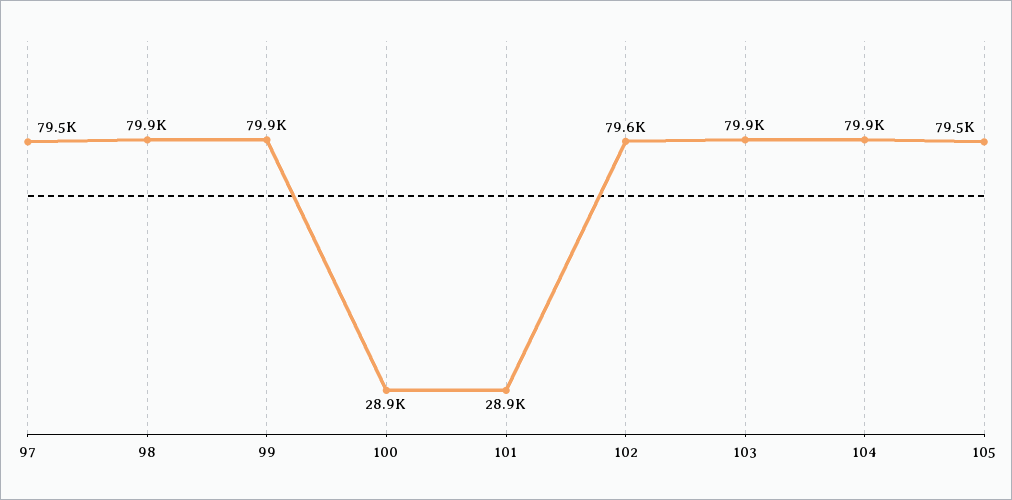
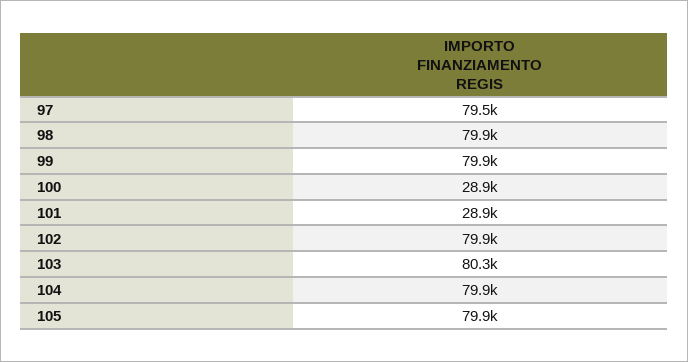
102: 79600 -> 79900
103: 79900 -> 80300
105: 79500 -> 79900

